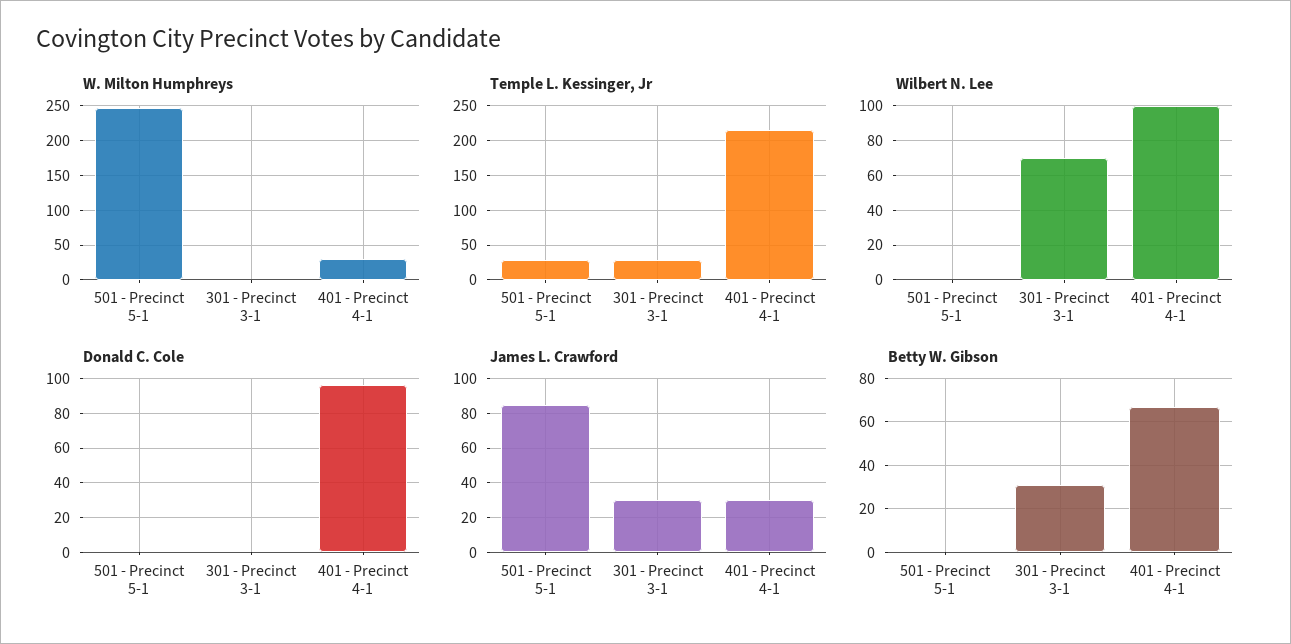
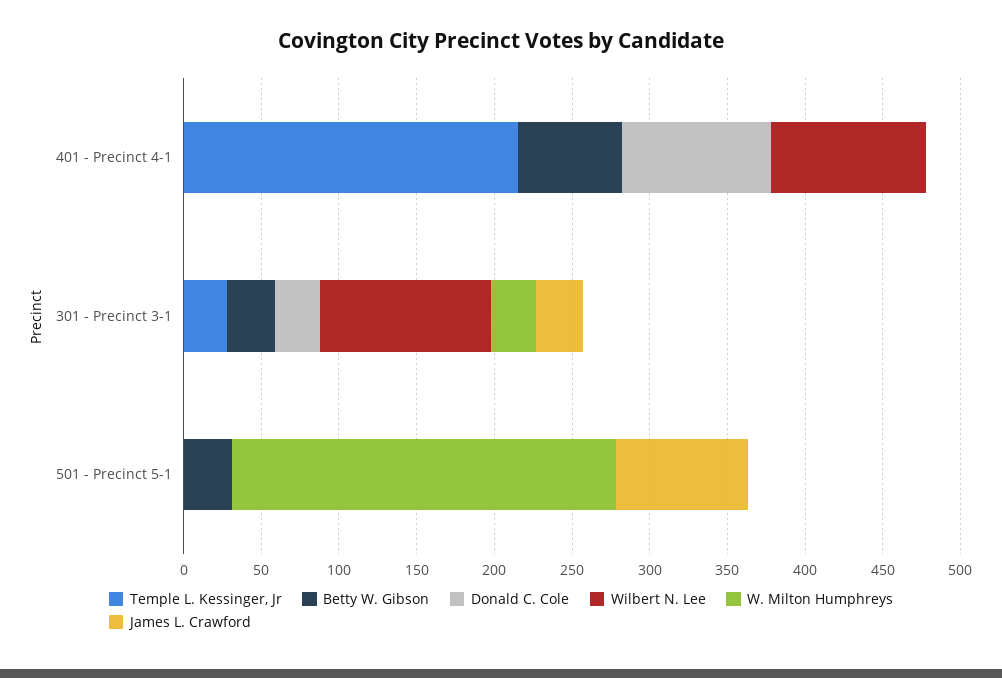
W. Milton Humphreys, 301 - Precinct 3-1: 0 -> 30
W. Milton Humphreys, 401 - Precinct 4-1: 30 -> 0
Temple L. Kessinger, Jr, 501 - Precinct 5-1: 30 -> 0
Wilbert N. Lee, 301 - Precinct 3-1: 70 -> 110
Donald C. Cole, 301 - Precinct 3-1: 0 -> 30
James L. Crawford, 401 - Precinct 4-1: 30 -> 0
Betty W. Gibson, 501 - Precinct 5-1: 0 -> 30

